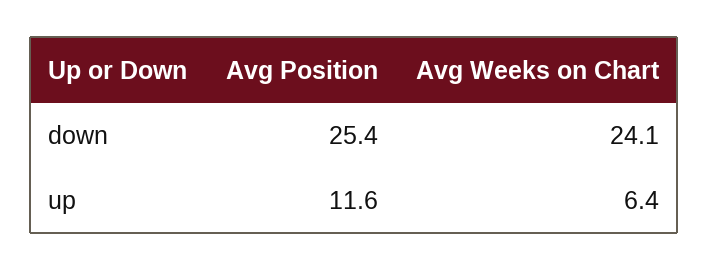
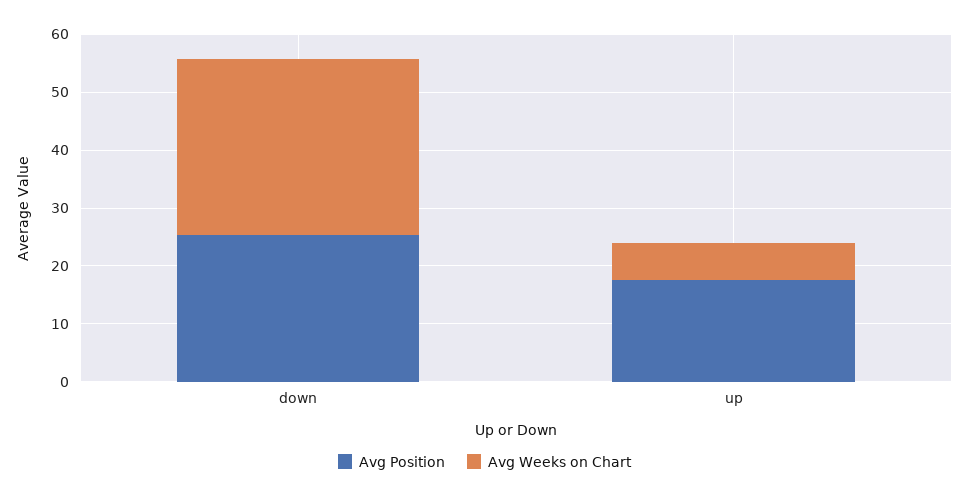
Avg Weeks on Chart, down: 24.1 -> 30
Avg Position, up: 11.6 -> 18

